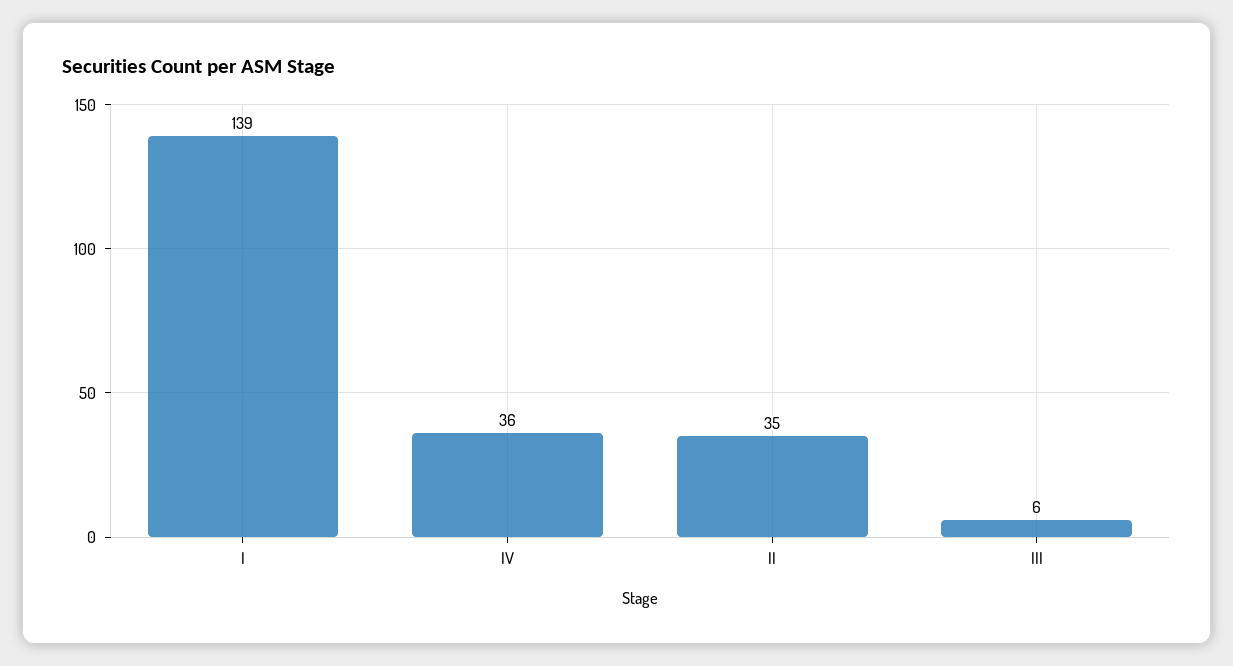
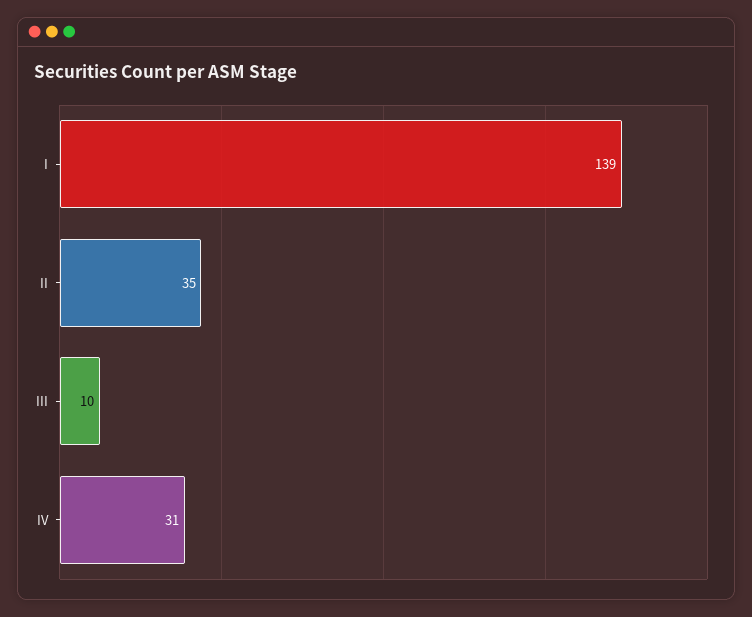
IV: 36 -> 31
III: 6 -> 10

